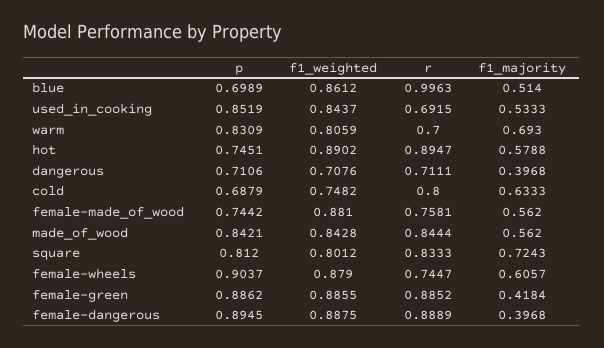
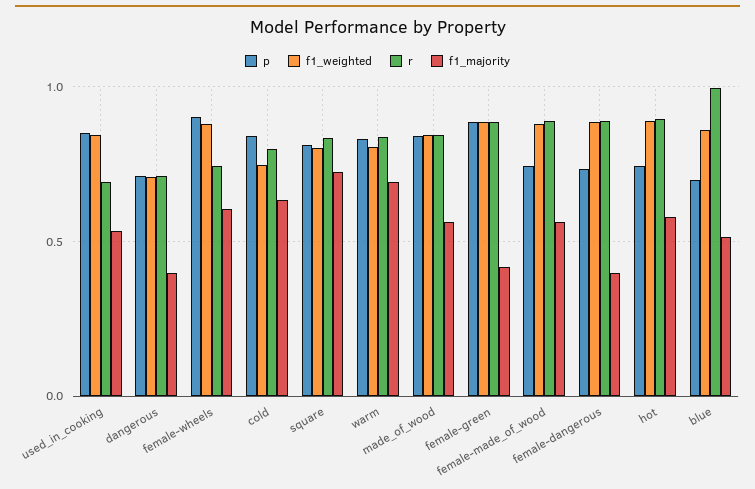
r, warm: 0.7 -> 0.85
p, cold: 0.6879 -> 0.85
r, female-made_of_wood: 0.7581 -> 0.9
p, female-dangerous: 0.8945 -> 0.75

